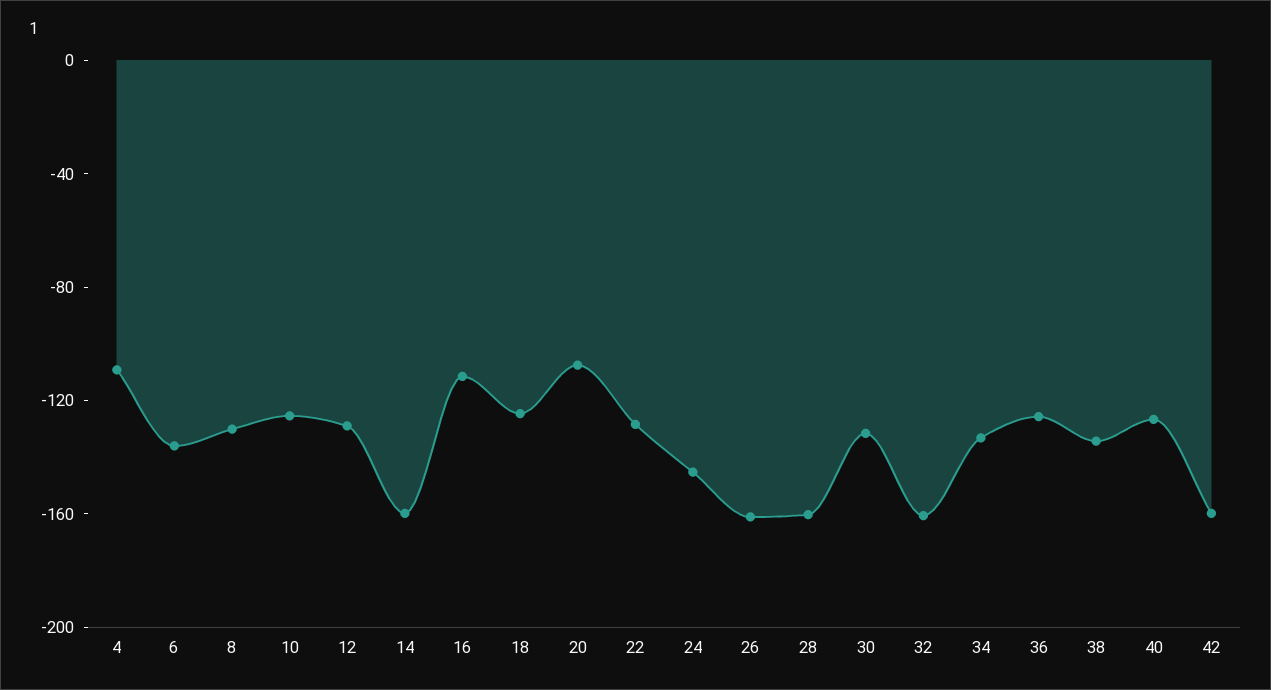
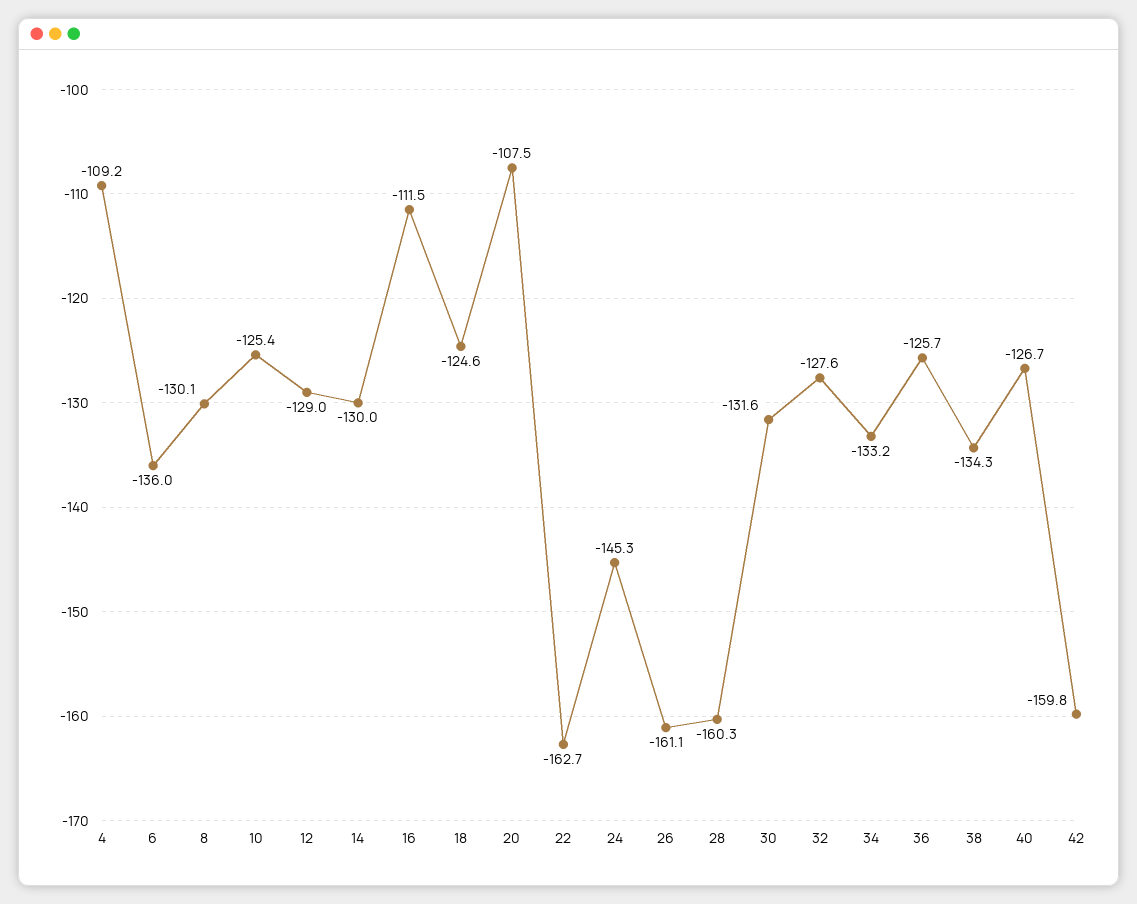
14: -160 -> -130
22: -130 -> -162.7
32: -160 -> -127.6

